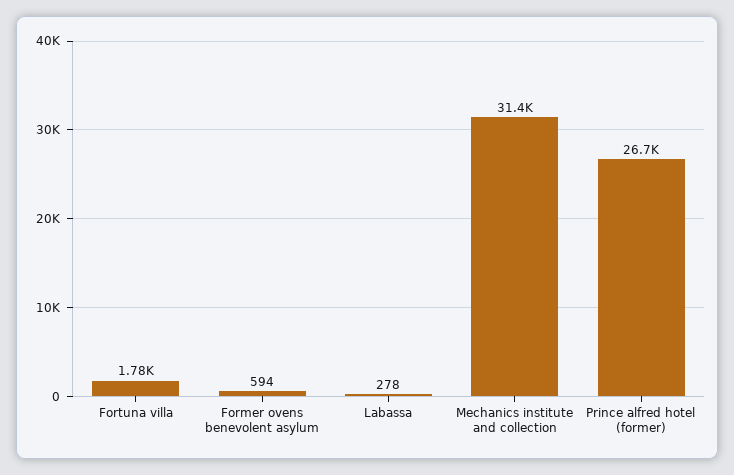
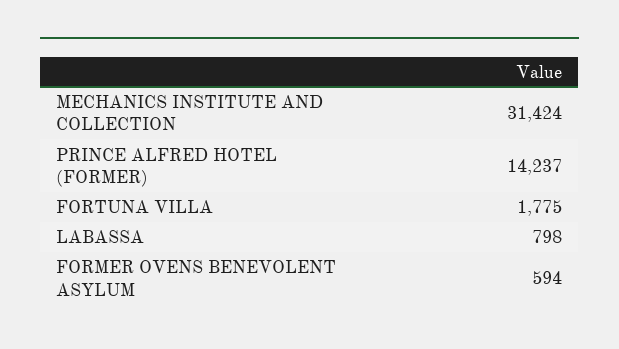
Labassa: 278 -> 798
Prince alfred hotel (former): 26700 -> 14237

